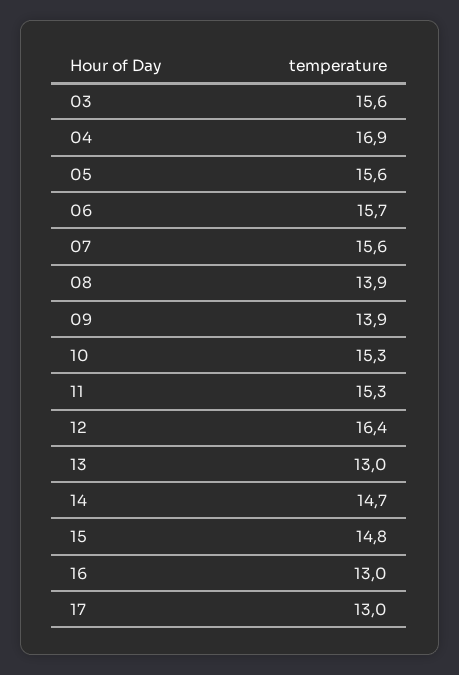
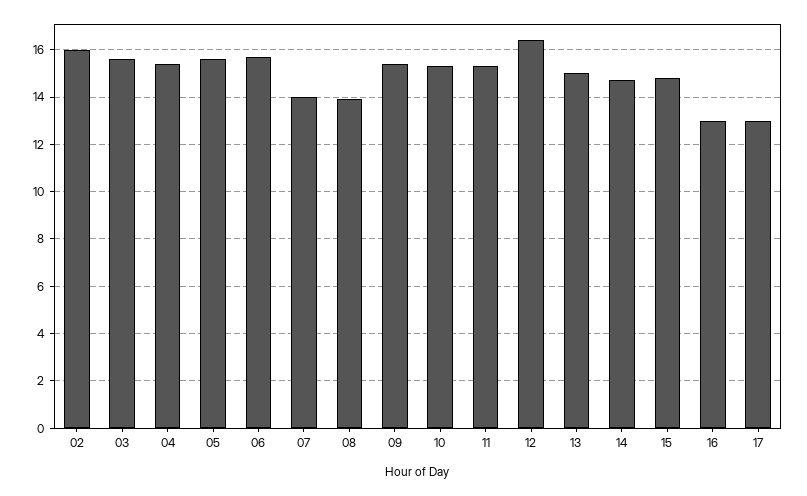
04: 16.9 -> 15.5
07: 15.6 -> 14
09: 13.9 -> 15.5
13: 13 -> 15
02: none -> 16

